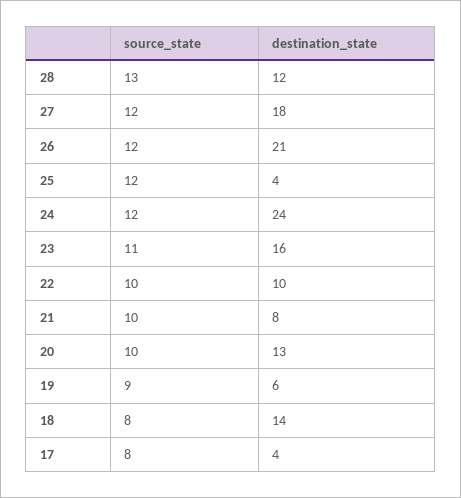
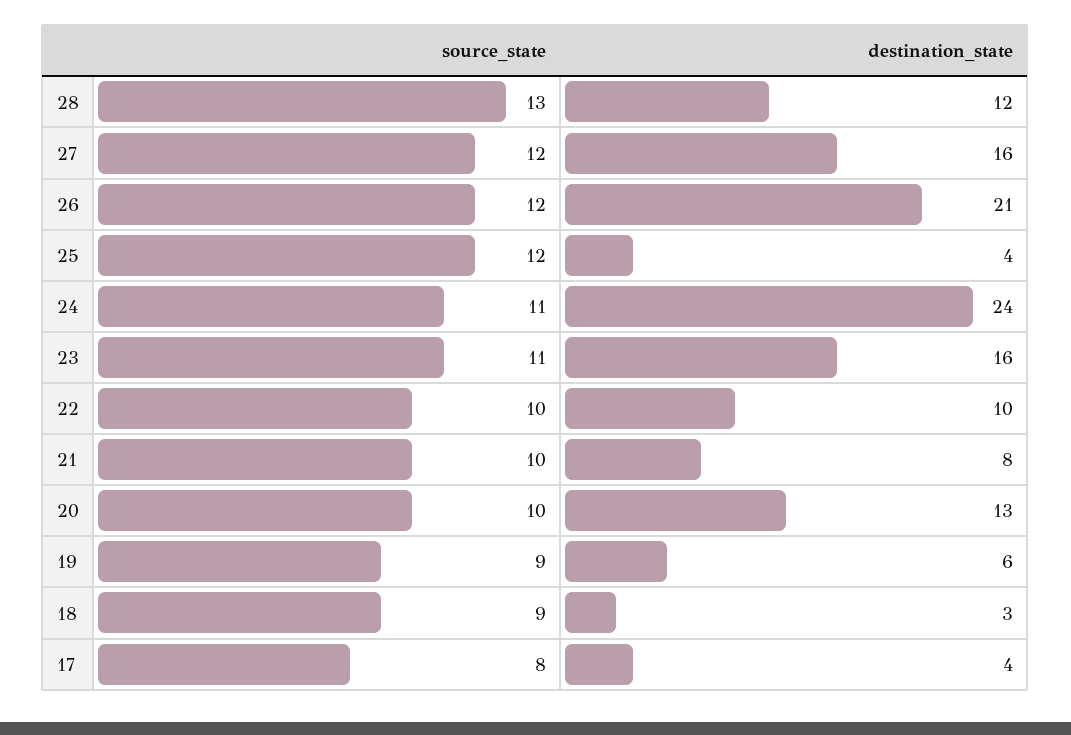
destination_state, 27: 18 -> 16
source_state, 24: 12 -> 11
source_state, 18: 8 -> 9
destination_state, 18: 14 -> 3

